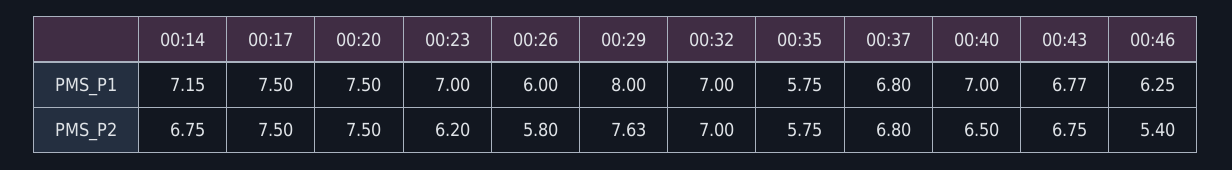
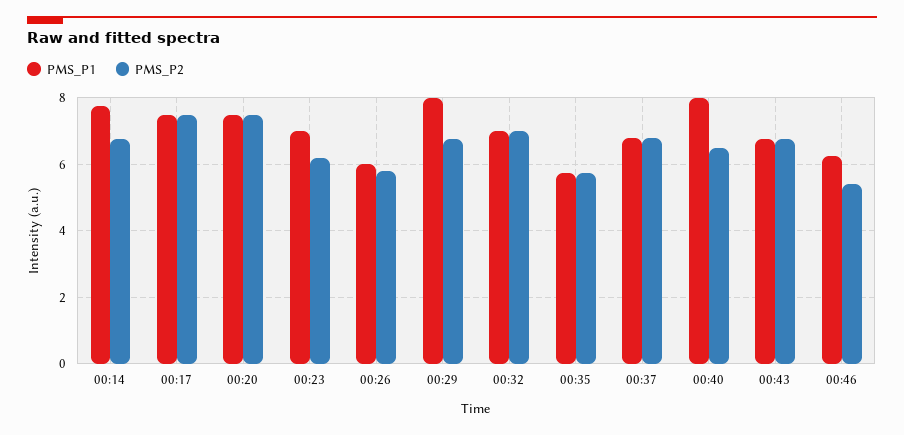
PMS_P1, 00:14: 7.15 -> 7.8
PMS_P1, 00:40: 7 -> 8
PMS_P2, 00:29: 7.63 -> 6.8

